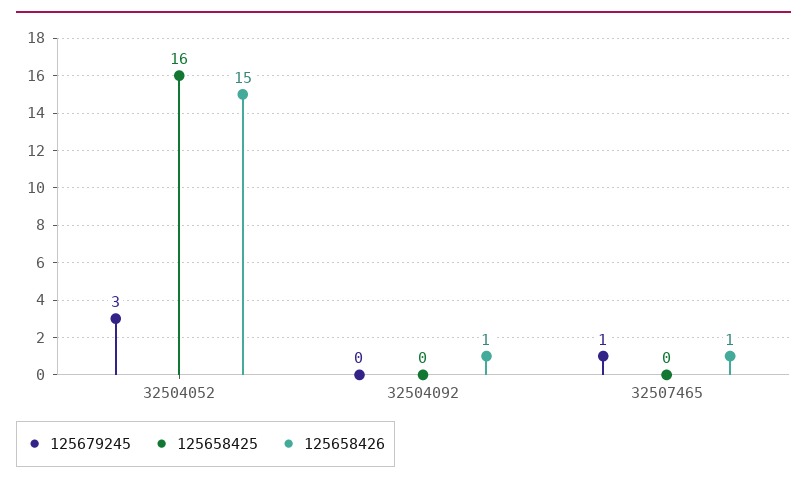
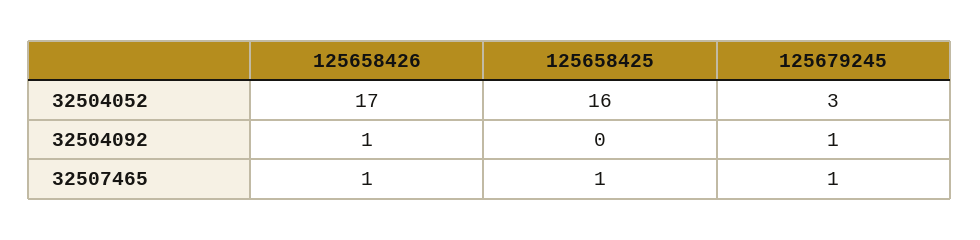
125658426, 32504052: 15 -> 17
125679245, 32504092: 0 -> 1
125658425, 32507465: 0 -> 1

